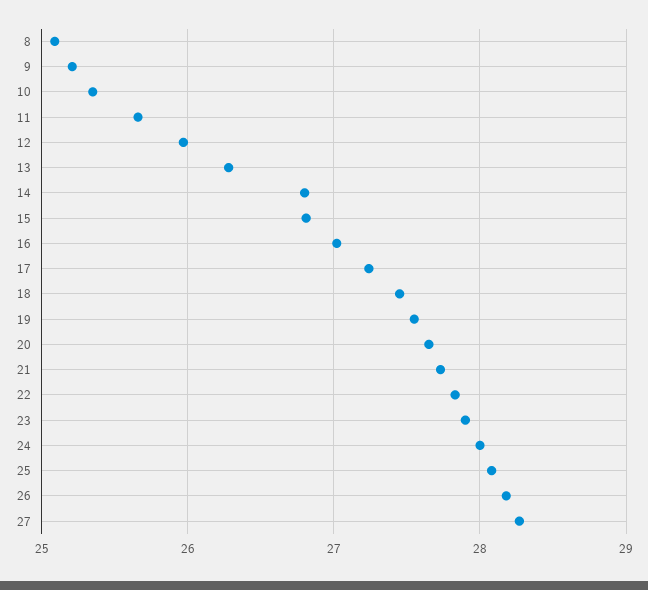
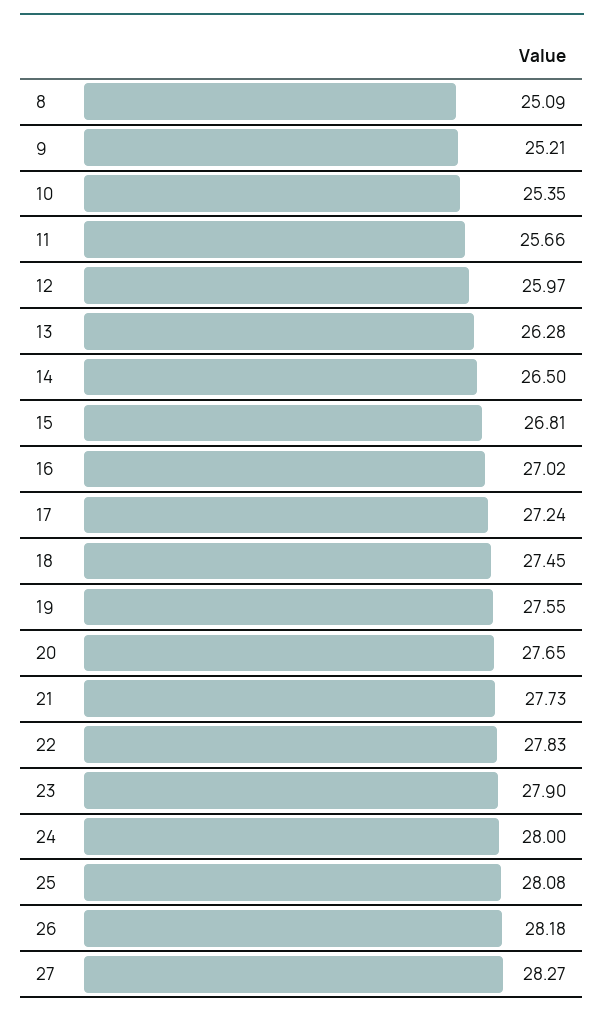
14: 26.8 -> 26.5

